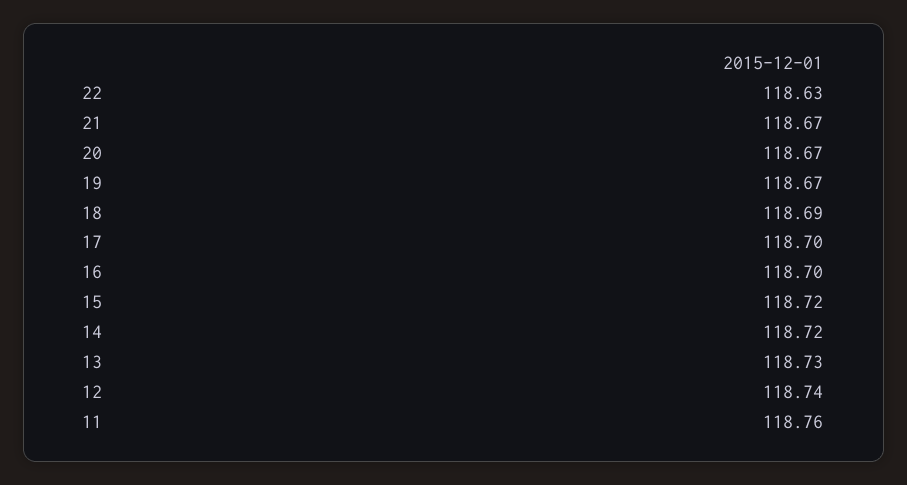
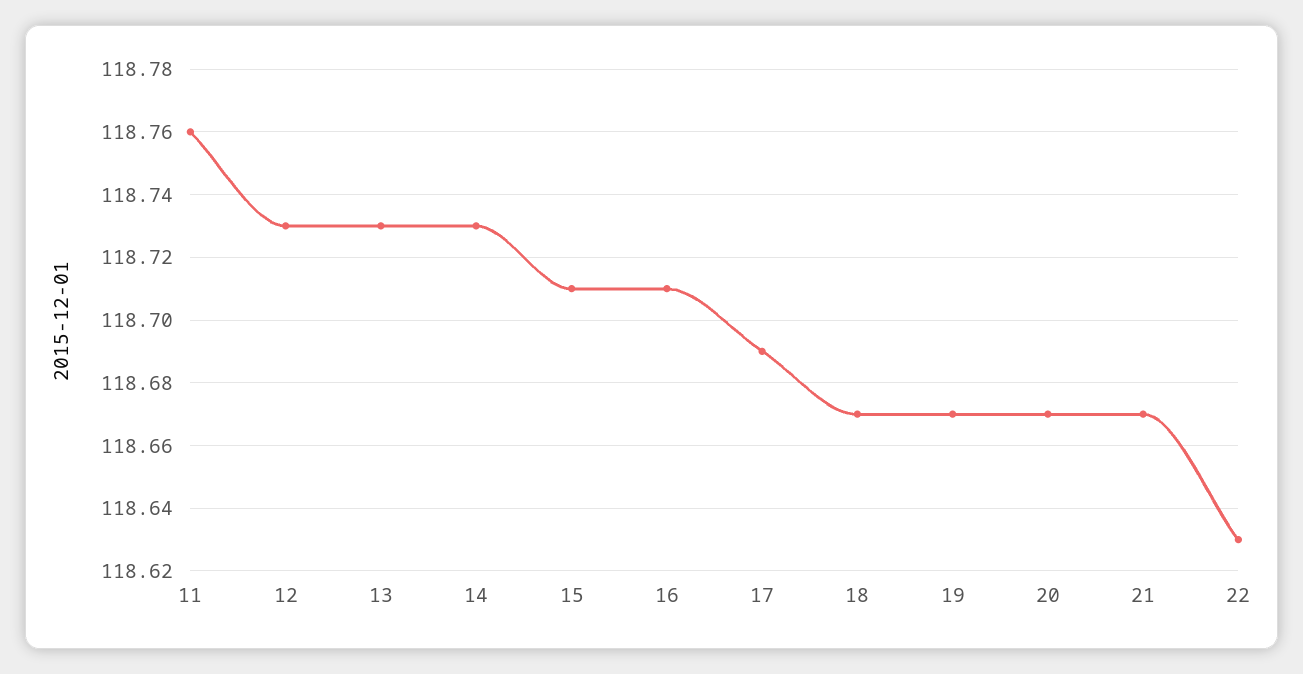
18: 118.69 -> 118.67
17: 118.7 -> 118.69
16: 118.7 -> 118.71
15: 118.72 -> 118.71
14: 118.72 -> 118.73
12: 118.74 -> 118.73

